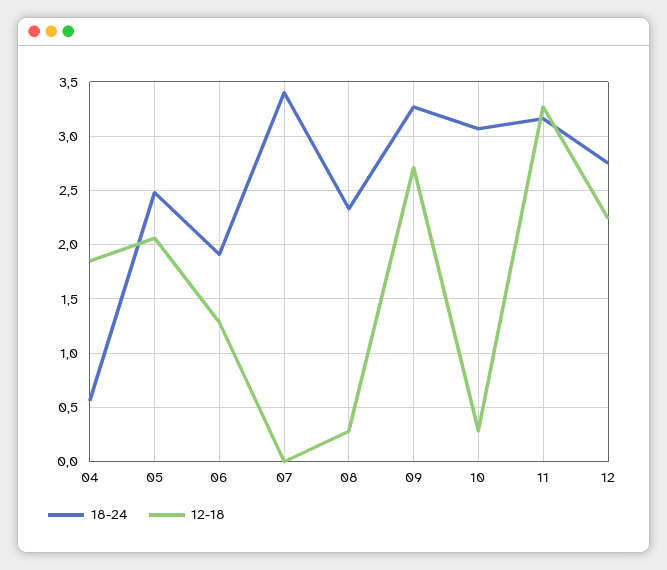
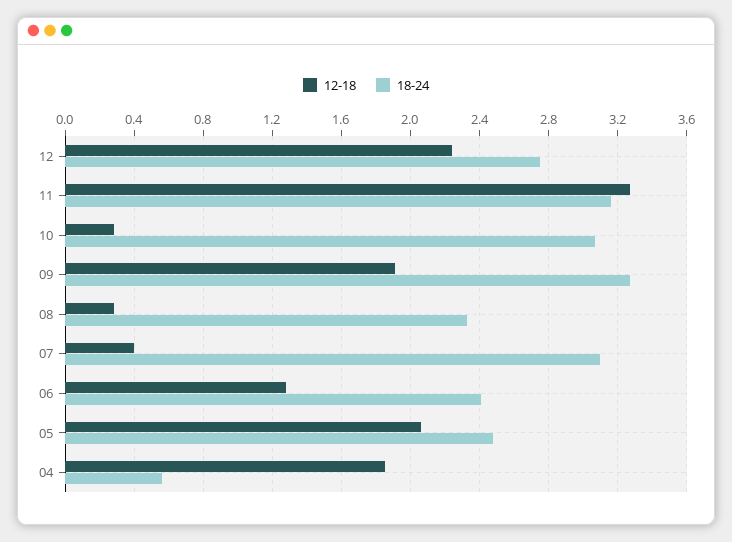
18-24, 06: 1.9 -> 2.4
18-24, 07: 3.4 -> 3.1
12-18, 07: 0 -> 0.4
12-18, 09: 2.7 -> 1.9

